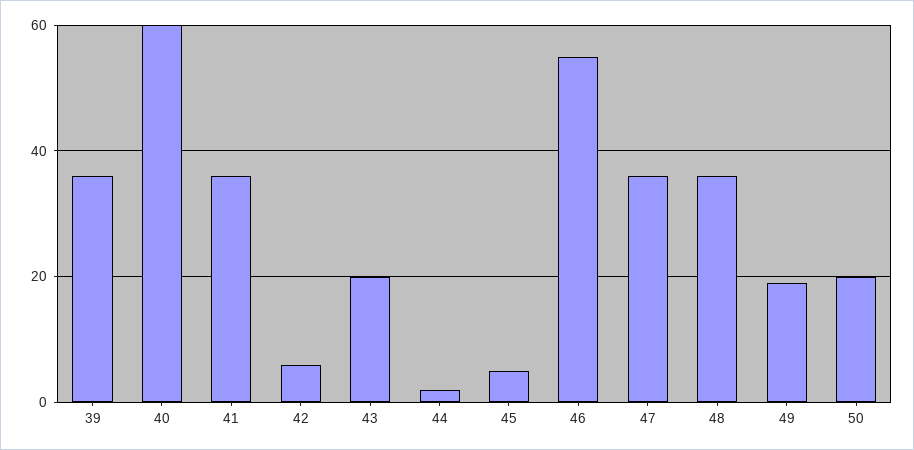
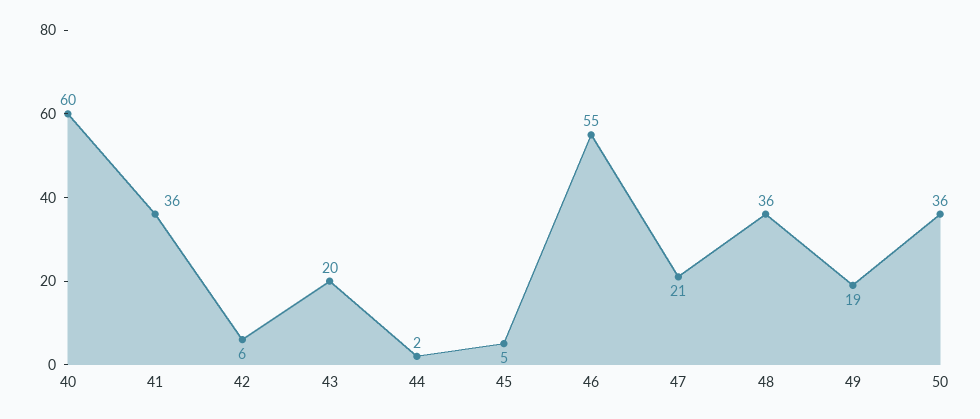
39: 35 -> none
47: 35 -> 21
50: 20 -> 36

